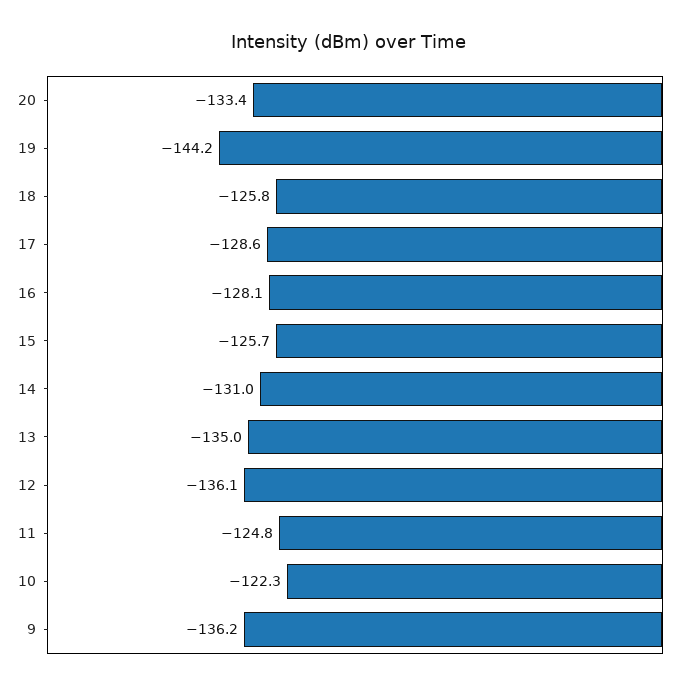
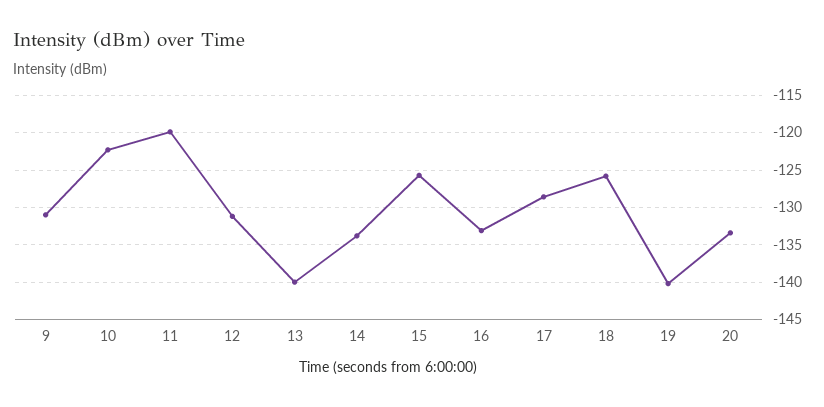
19: -144.2 -> -140
16: -128.1 -> -133
14: -131 -> -134
13: -135 -> -140
12: -136.1 -> -131
11: -124.8 -> -120
9: -136.2 -> -131

